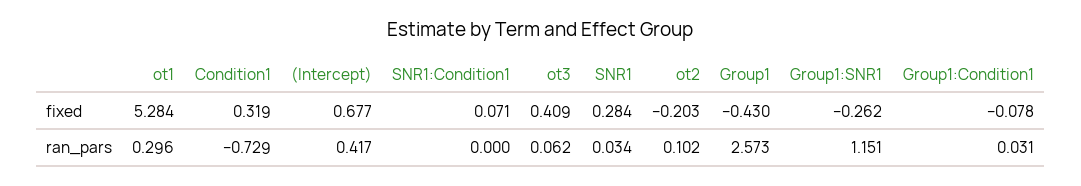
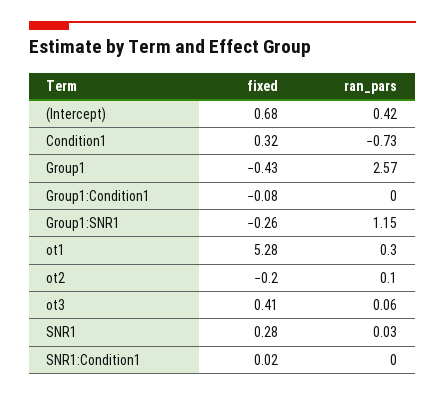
SNR1:Condition1, fixed: 0.071 -> 0.02
Group1:Condition1, ran_pars: 0.031 -> 0

